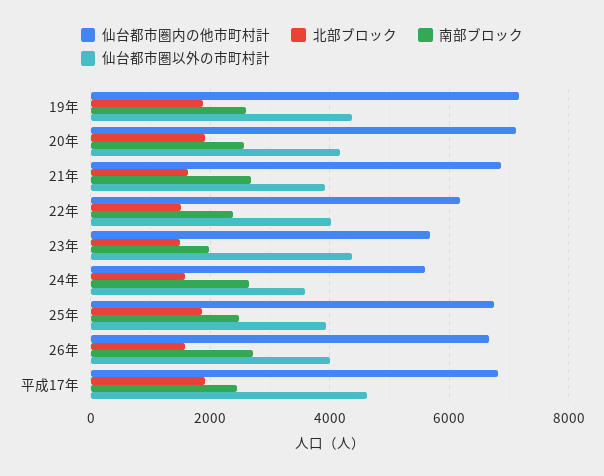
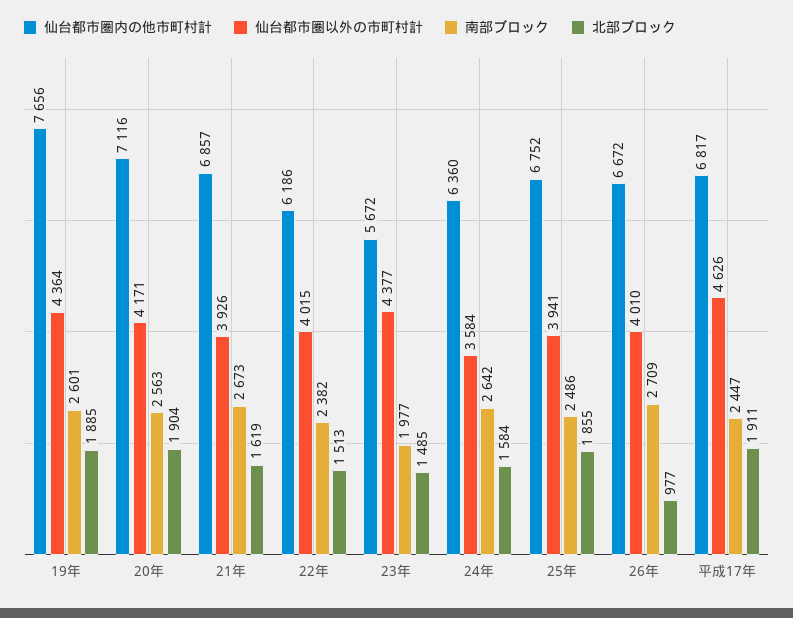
仙台都市圏内の他市町村計, 19年: 7200 -> 7656
仙台都市圏内の他市町村計, 24年: 5600 -> 6360
北部ブロック, 26年: 1600 -> 977

